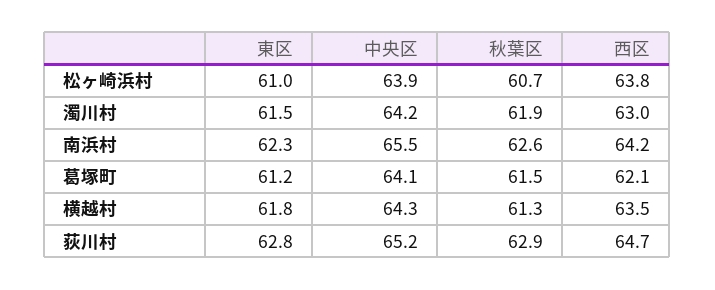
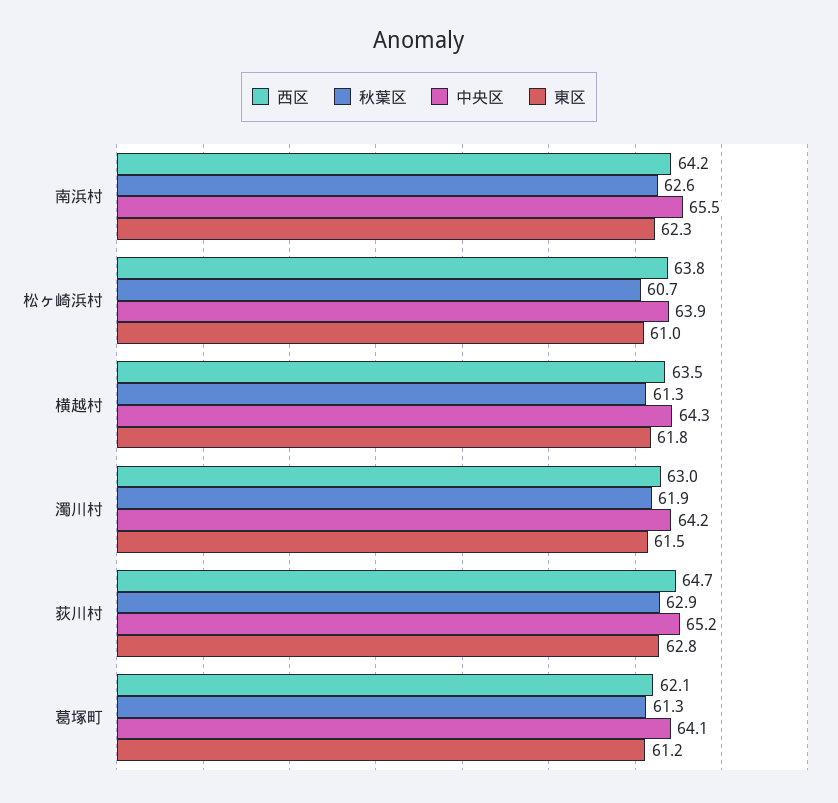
秋葉区, 葛塚町: 61.5 -> 61.3

